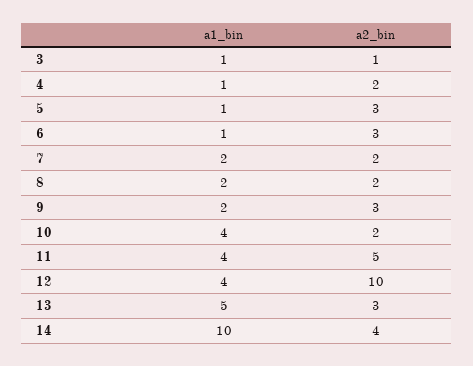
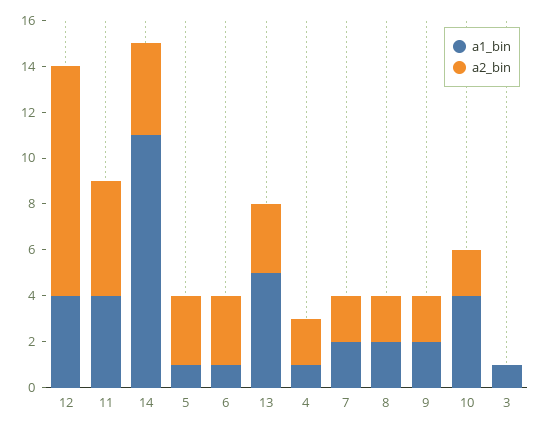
a2_bin, 3: 1 -> 0
a2_bin, 9: 3 -> 2
a1_bin, 14: 10 -> 11

